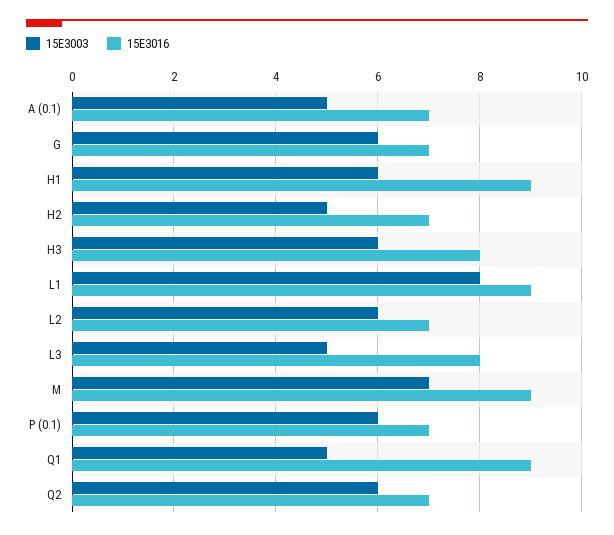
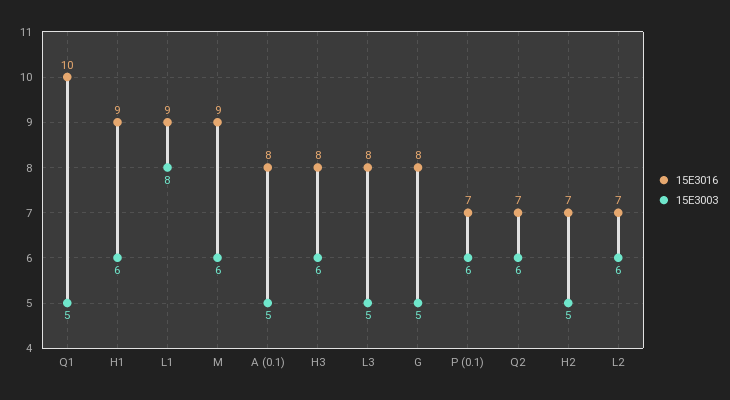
15E3016, A (0.1): 7 -> 8
15E3003, G: 6 -> 5
15E3016, G: 7 -> 8
15E3003, M: 7 -> 6
15E3016, Q1: 9 -> 10

